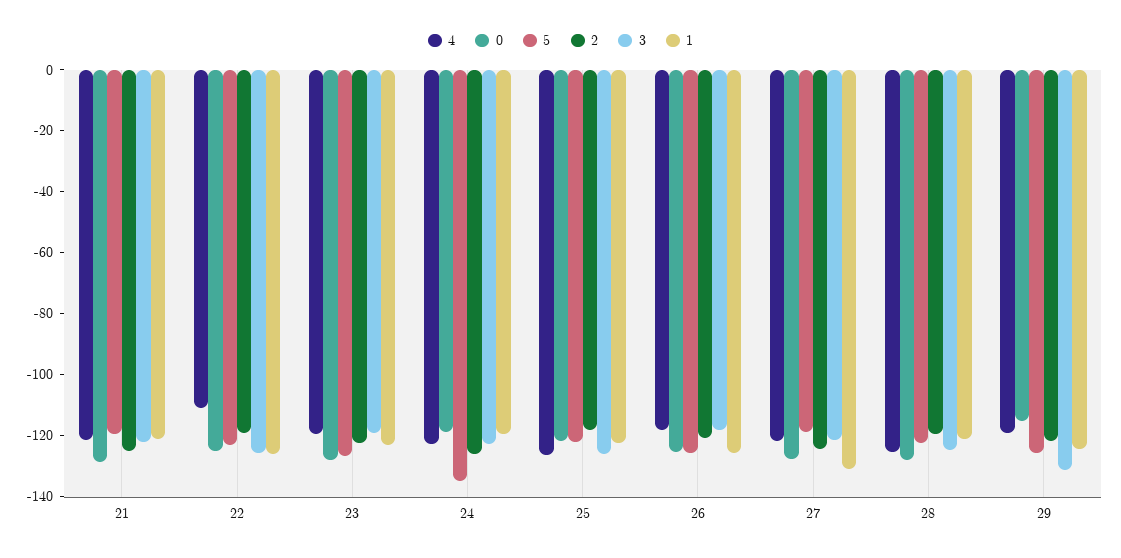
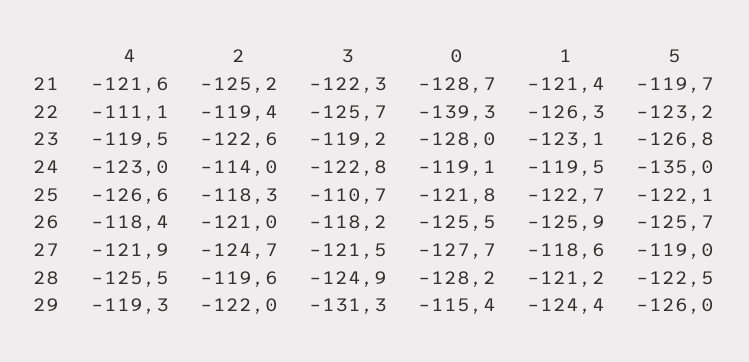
0, 22: -125 -> -139.3
2, 24: -125 -> -114
3, 25: -125 -> -110.7
1, 27: -130 -> -118.6

